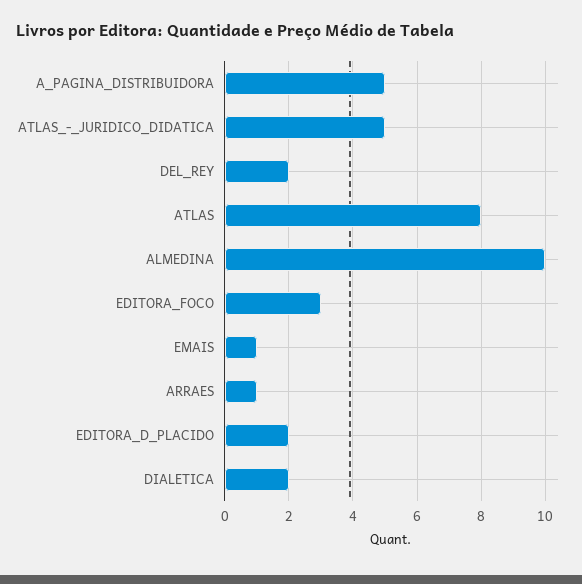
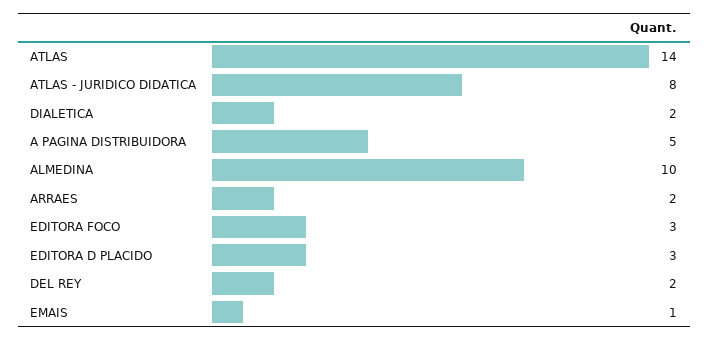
ATLAS_-_JURIDICO_DIDATICA: 5 -> 8
ATLAS: 8 -> 14
ARRAES: 1 -> 2
EDITORA_D_PLACIDO: 2 -> 3

